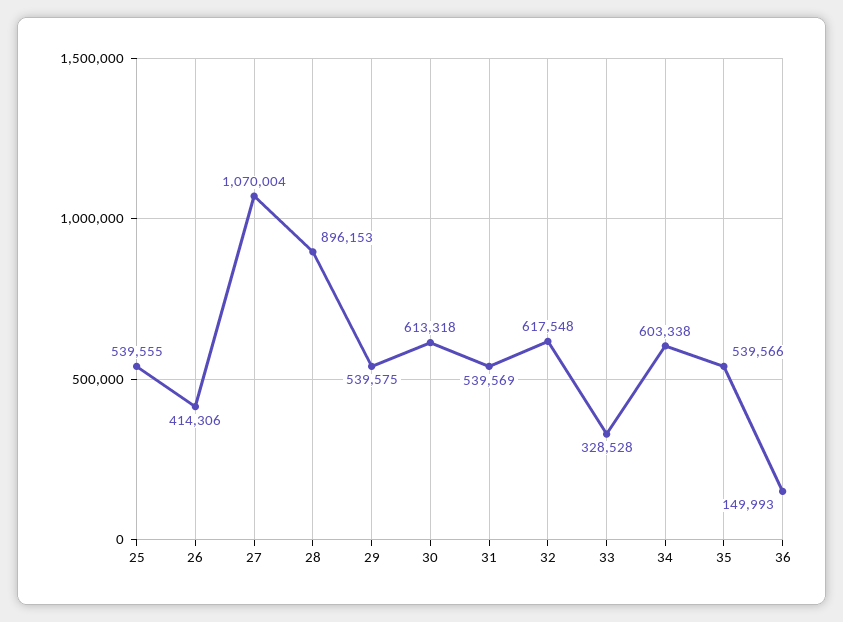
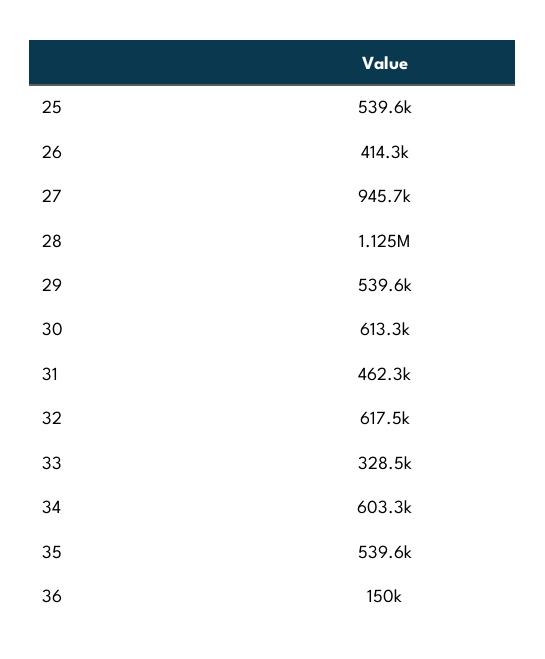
27: 1070004 -> 945700
28: 896153 -> 1125000
31: 539569 -> 462300

